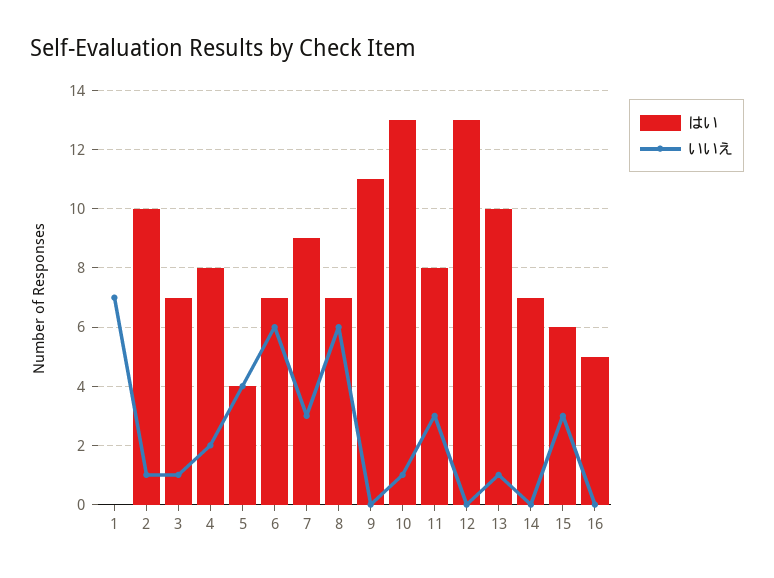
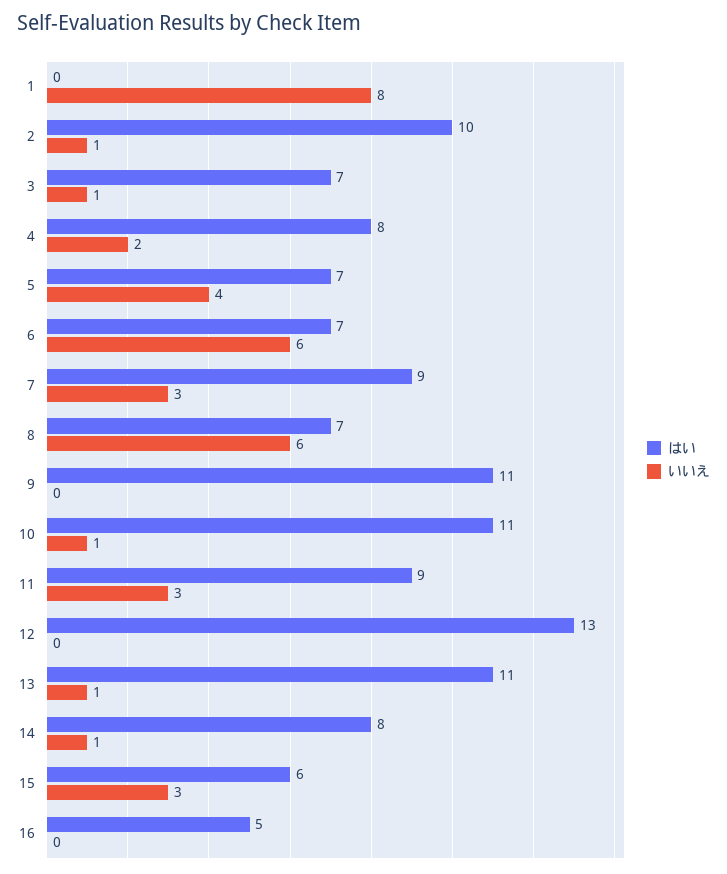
いいえ, 1: 7 -> 8
はい, 5: 4 -> 7
はい, 10: 13 -> 11
はい, 11: 8 -> 9
はい, 13: 10 -> 11
はい, 14: 7 -> 8
いいえ, 14: 0 -> 1

